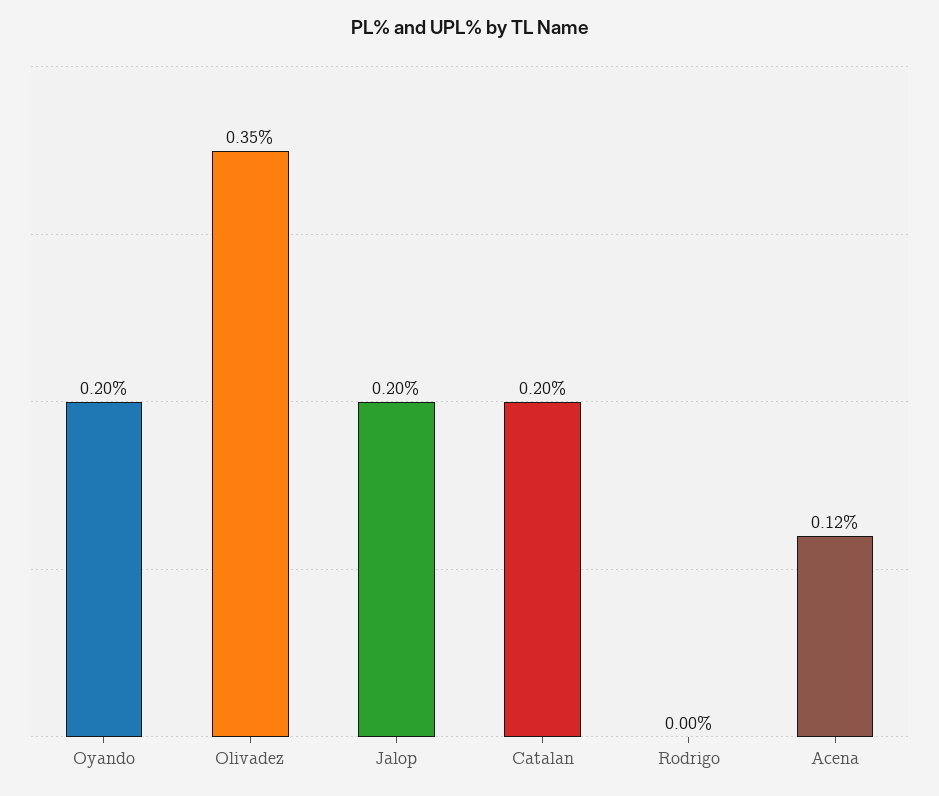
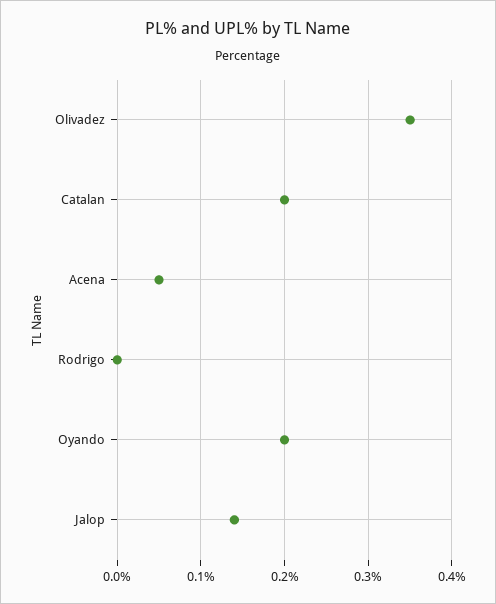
Jalop: 0.2 -> 0.14
Acena: 0.12 -> 0.05

